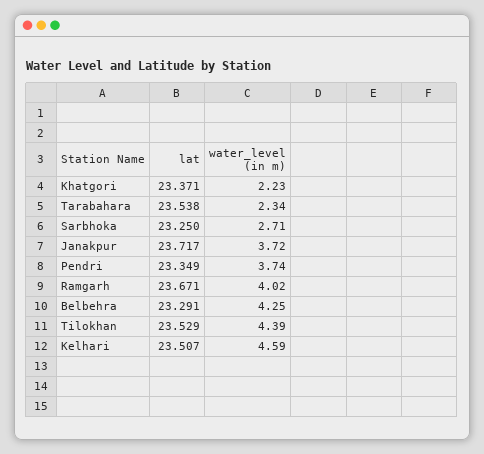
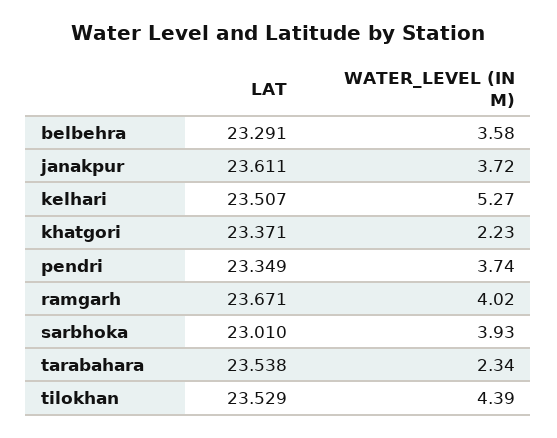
lat, Sarbhoka: 23.25 -> 23.01
water_level (in m), Sarbhoka: 2.71 -> 3.93
lat, Janakpur: 23.717 -> 23.611
water_level (in m), Belbehra: 4.25 -> 3.58
water_level (in m), Kelhari: 4.59 -> 5.27

